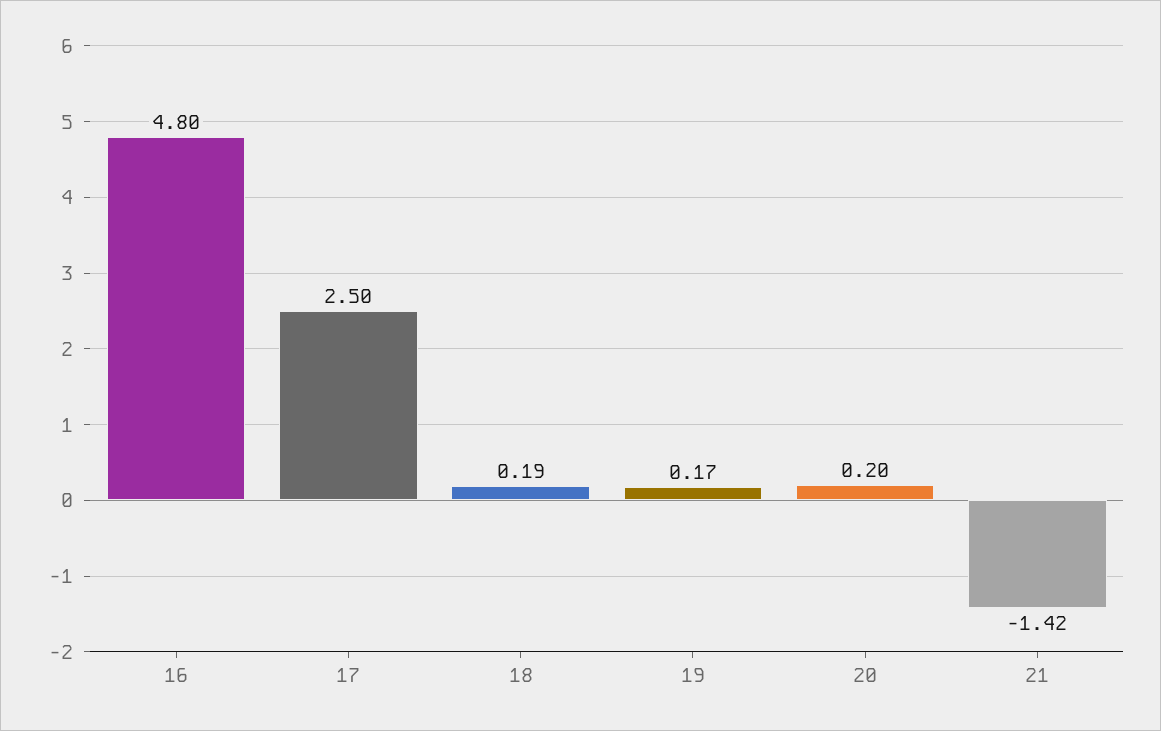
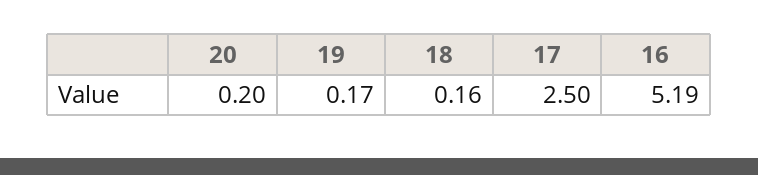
16: 4.8 -> 5.19
18: 0.19 -> 0.16
21: -1.42 -> none

